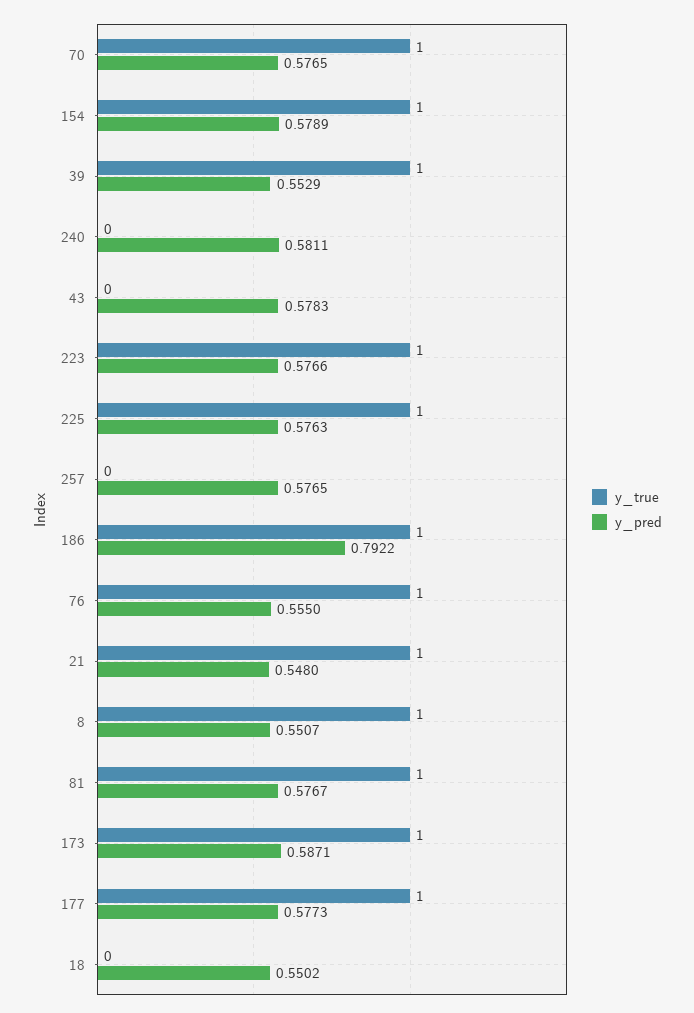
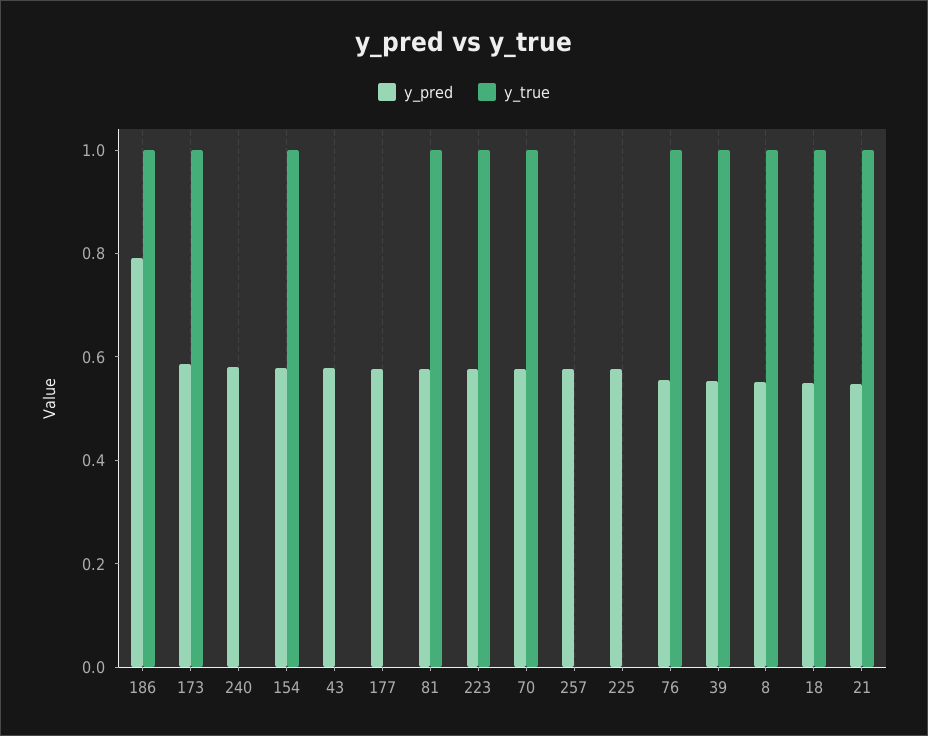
y_true, 225: 1 -> 0
y_true, 177: 1 -> 0
y_true, 18: 0 -> 1

